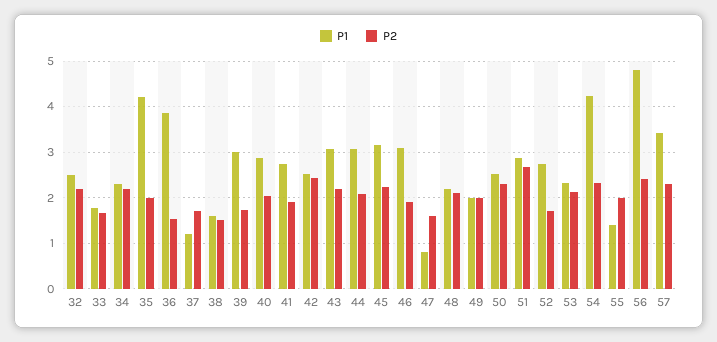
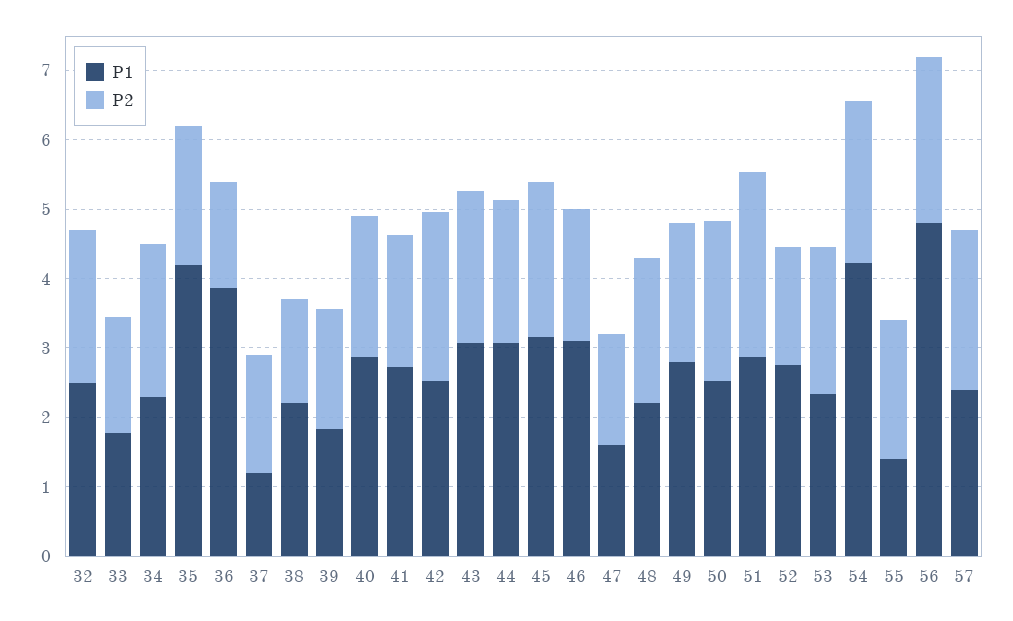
P1, 38: 1.6 -> 2.2
P1, 39: 3 -> 1.8
P1, 47: 0.8 -> 1.6
P1, 49: 2 -> 2.8
P1, 57: 3.4 -> 2.4

